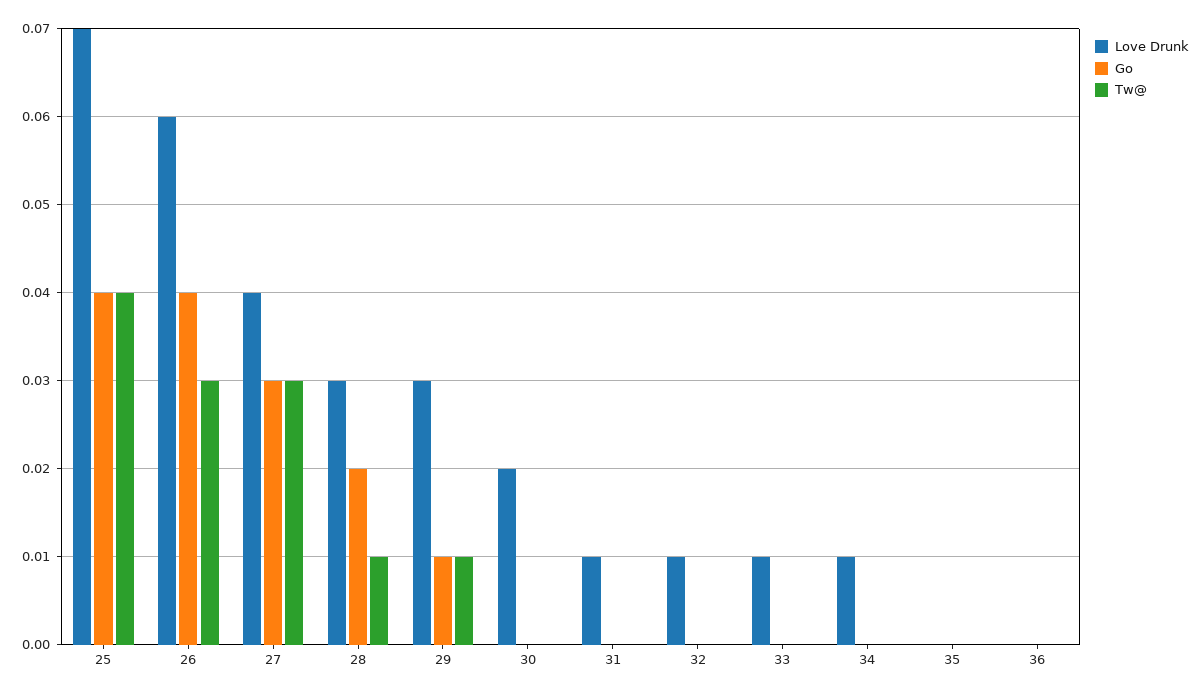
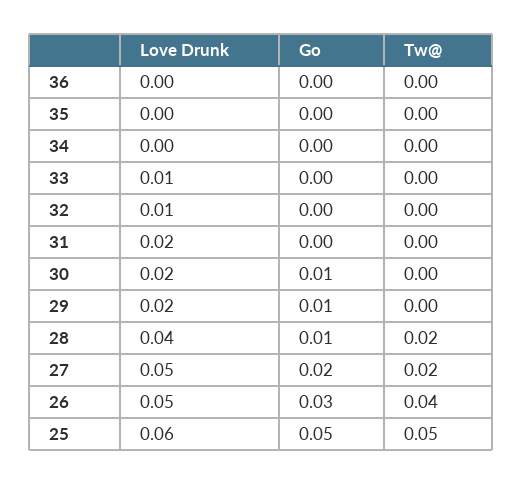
Love Drunk, 25: 0.07 -> 0.06
Go, 25: 0.04 -> 0.05
Tw@, 25: 0.04 -> 0.05
Love Drunk, 26: 0.06 -> 0.05
Go, 26: 0.04 -> 0.03
Tw@, 26: 0.03 -> 0.04
Love Drunk, 27: 0.04 -> 0.05
Go, 27: 0.03 -> 0.02
Tw@, 27: 0.03 -> 0.02
Love Drunk, 28: 0.03 -> 0.04
Go, 28: 0.02 -> 0.01
Tw@, 28: 0.01 -> 0.02
Love Drunk, 29: 0.03 -> 0.02
Tw@, 29: 0.01 -> 0
Go, 30: 0 -> 0.01
Love Drunk, 31: 0.01 -> 0.02
Love Drunk, 34: 0.01 -> 0

